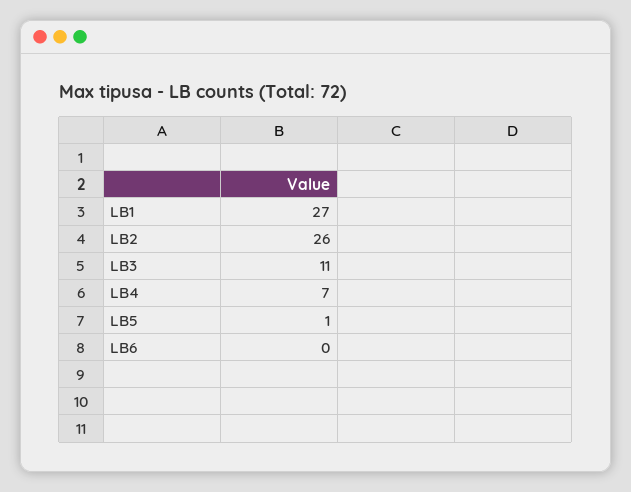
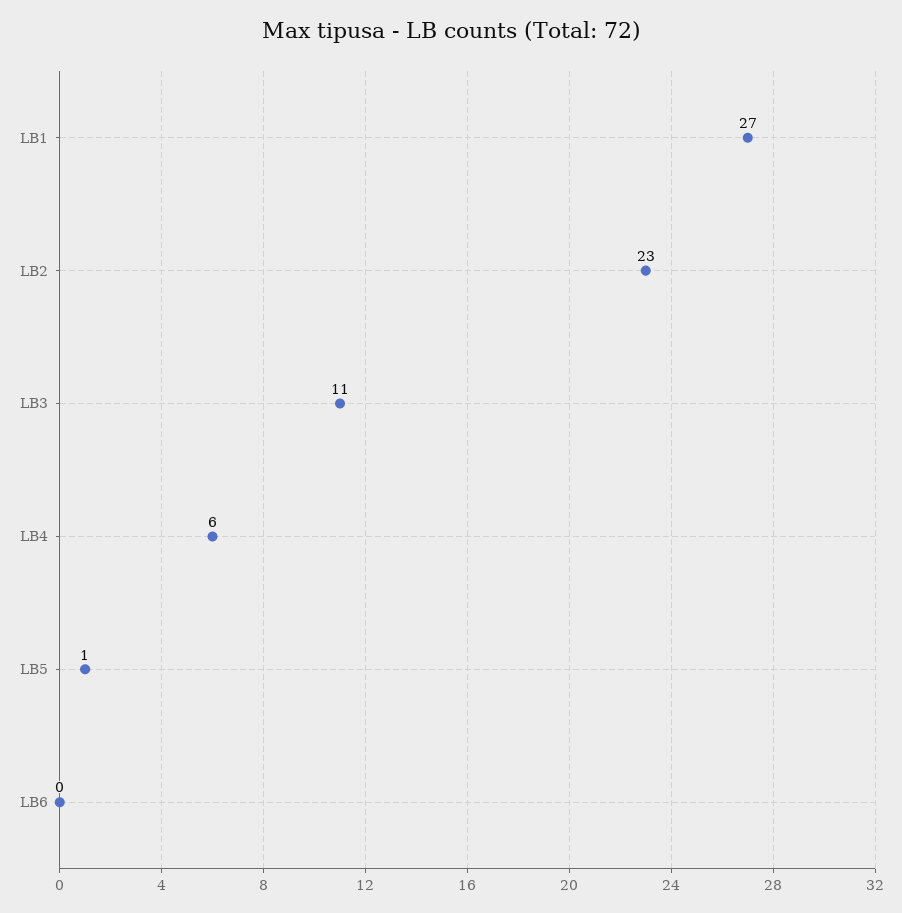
LB2: 26 -> 23
LB4: 7 -> 6

